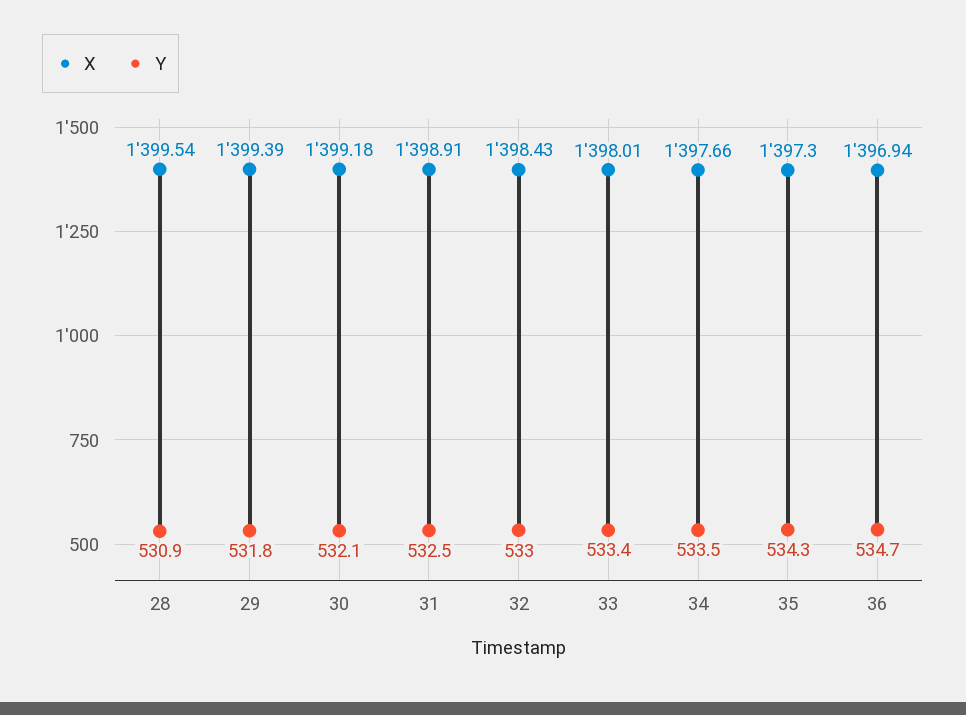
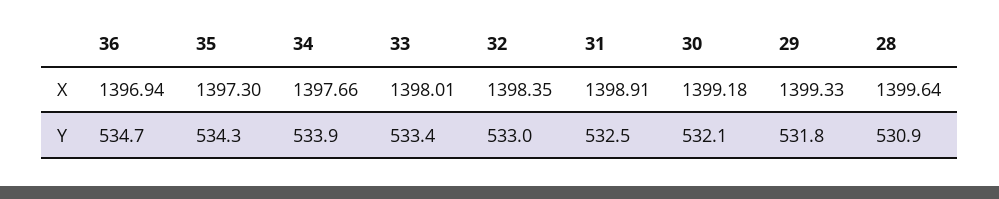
X, 28: 1399.54 -> 1399.64
X, 29: 1399.39 -> 1399.33
X, 32: 1398.43 -> 1398.35
Y, 34: 533.5 -> 533.9

